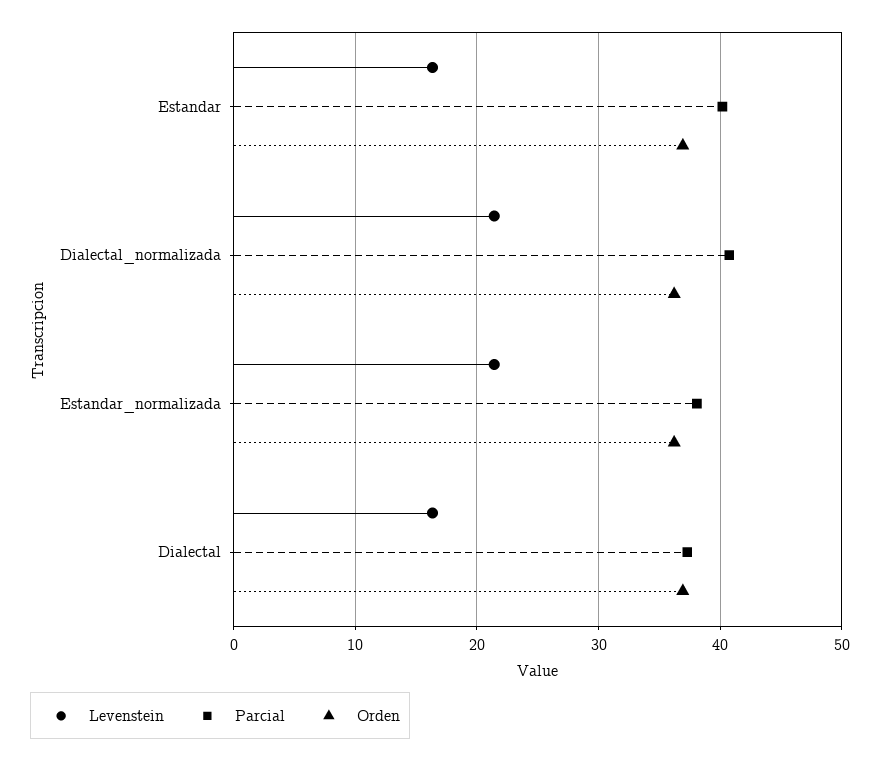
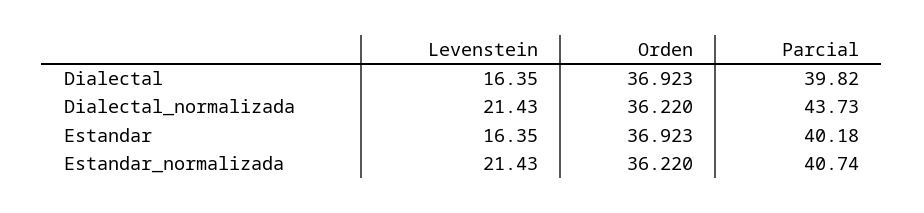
Parcial, Dialectal_normalizada: 41 -> 43.73
Parcial, Estandar_normalizada: 38 -> 40.74
Parcial, Dialectal: 37 -> 39.82

